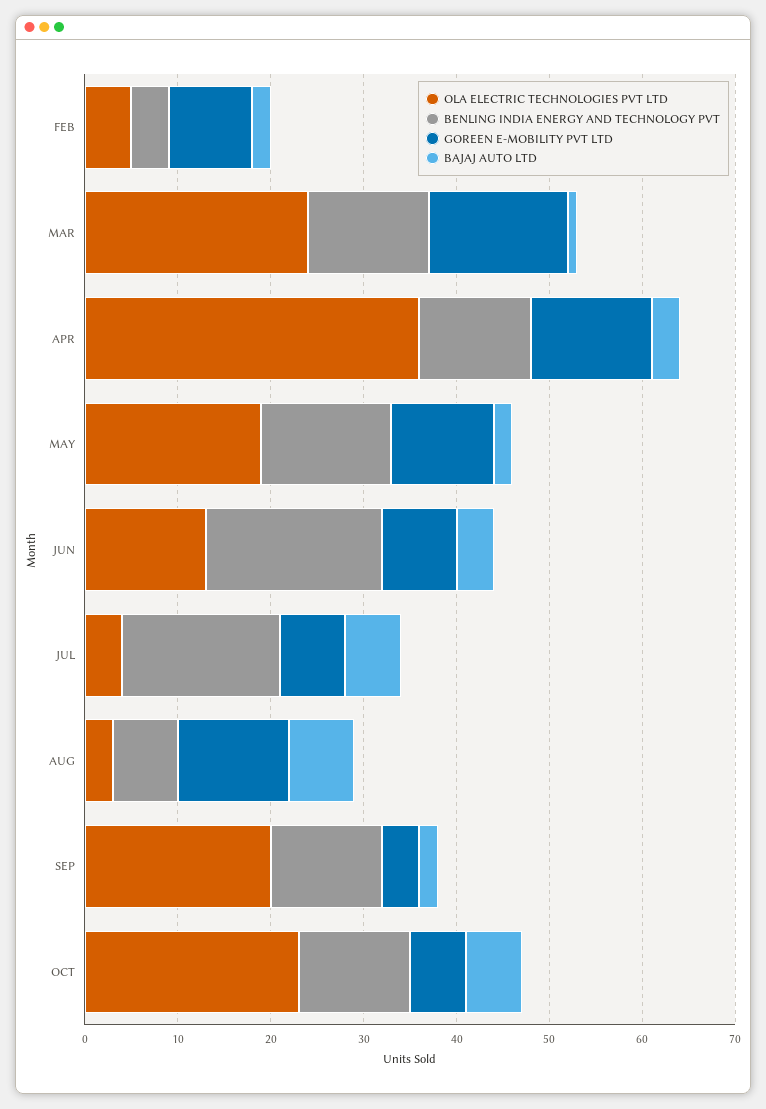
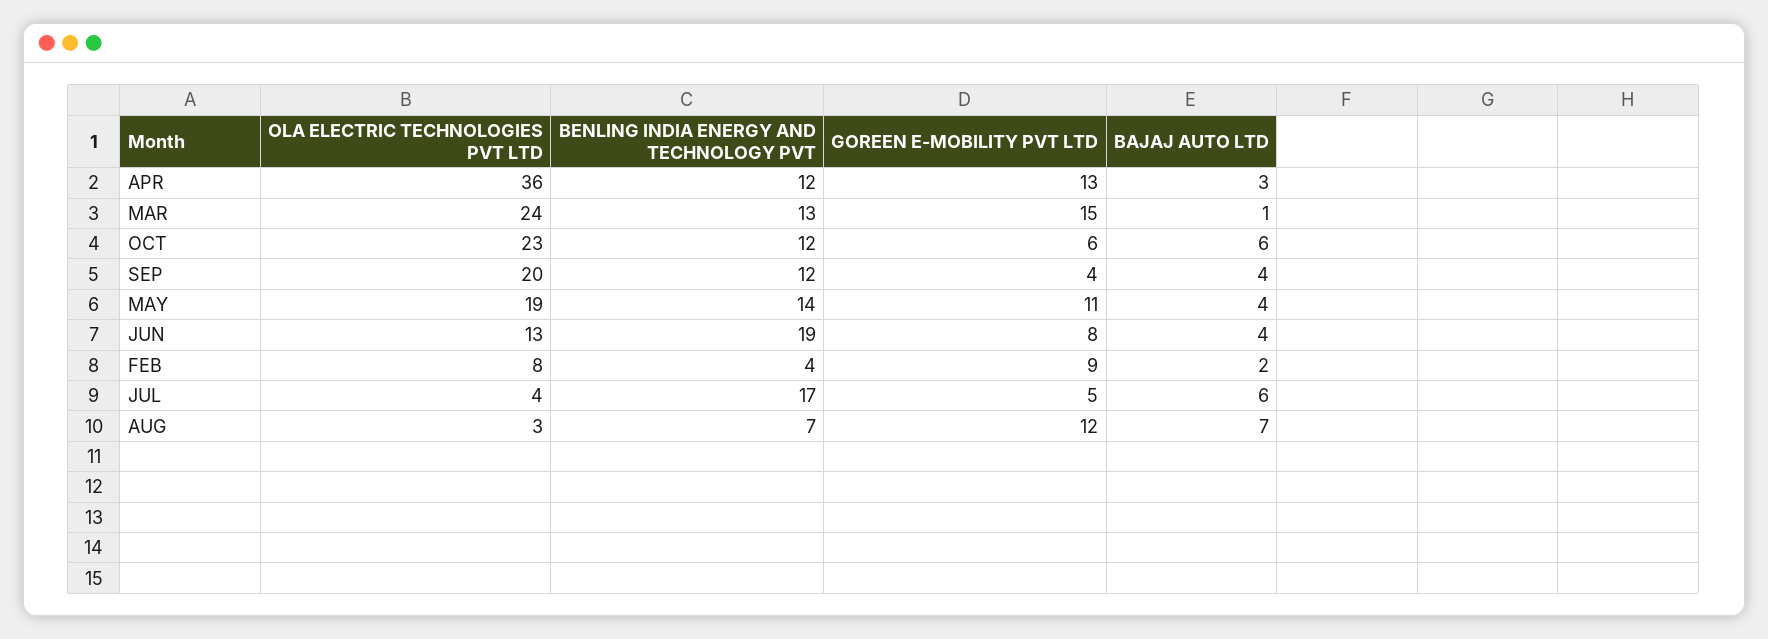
OLA ELECTRIC TECHNOLOGIES PVT LTD, FEB: 5 -> 8
BAJAJ AUTO LTD, MAY: 2 -> 4
GOREEN E-MOBILITY PVT LTD, JUL: 7 -> 5
BAJAJ AUTO LTD, SEP: 2 -> 4

